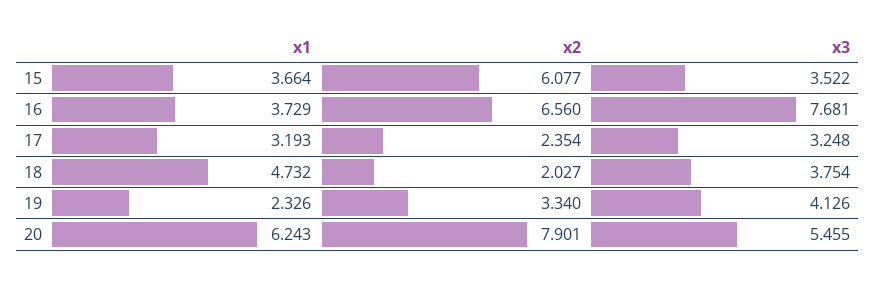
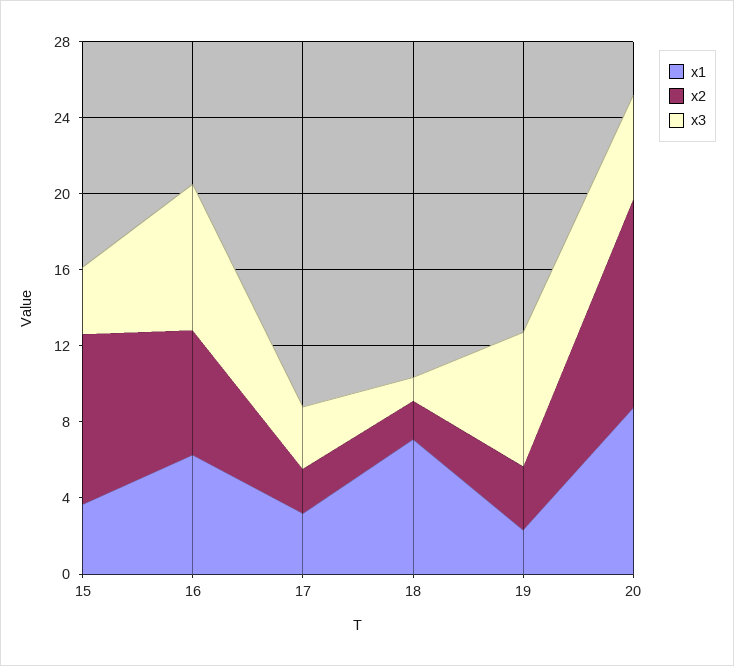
x2, 15: 6.077 -> 9
x1, 16: 3.729 -> 6
x1, 18: 4.732 -> 7
x3, 18: 3.754 -> 1
x3, 19: 4.126 -> 7
x1, 20: 6.243 -> 9
x2, 20: 7.901 -> 11

